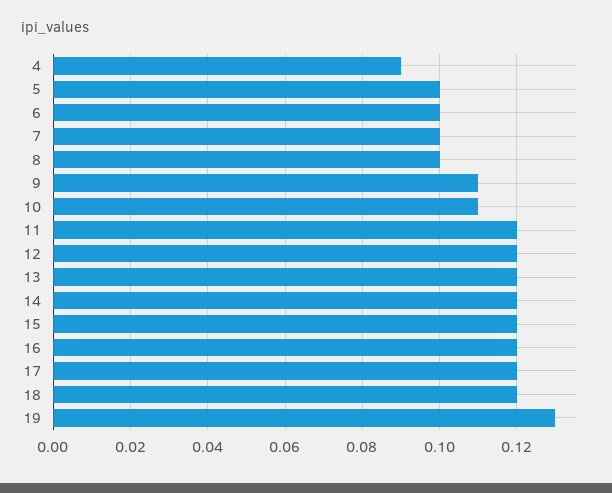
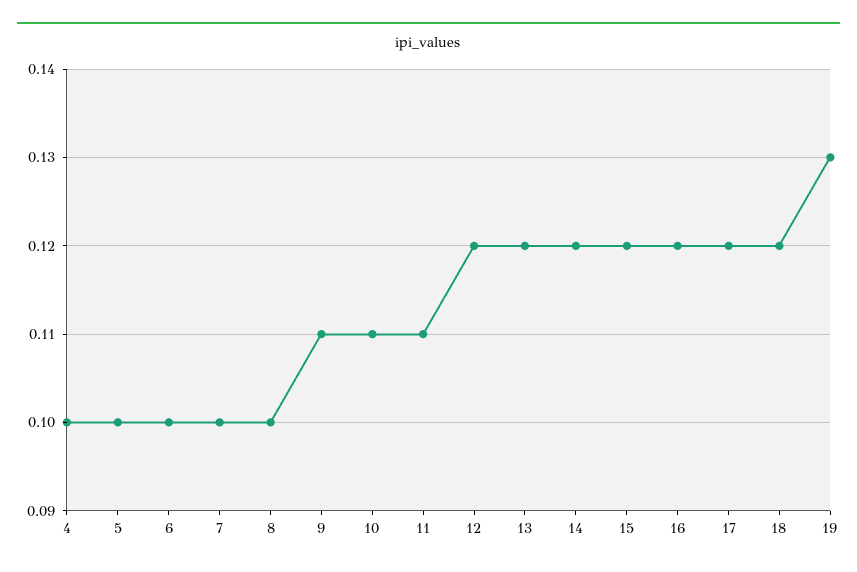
4: 0.09 -> 0.1
11: 0.12 -> 0.11

